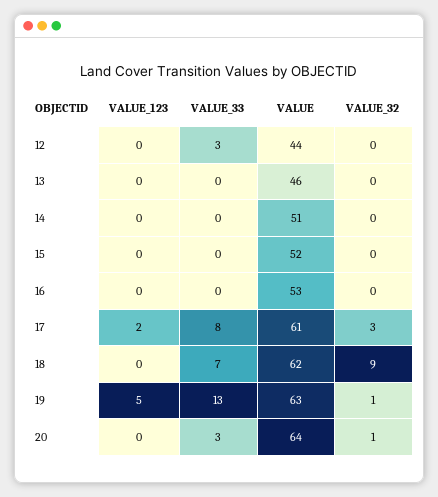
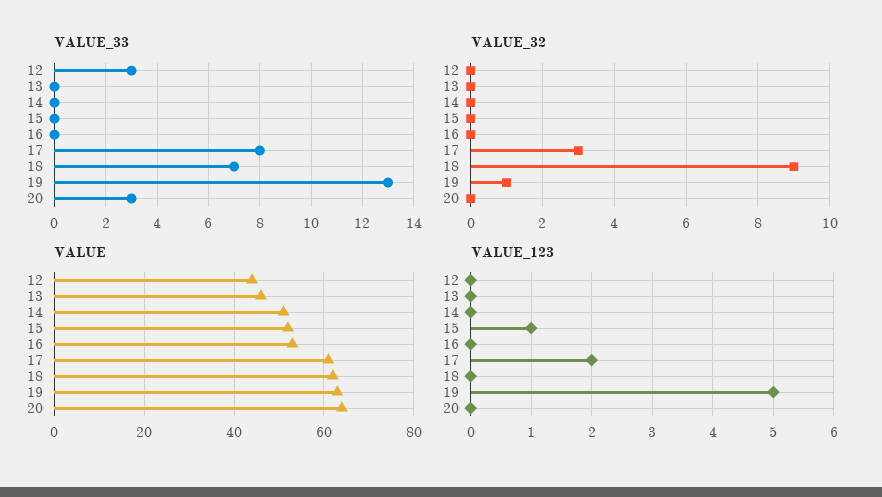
VALUE_123, 15: 0 -> 1
VALUE_32, 20: 1 -> 0

